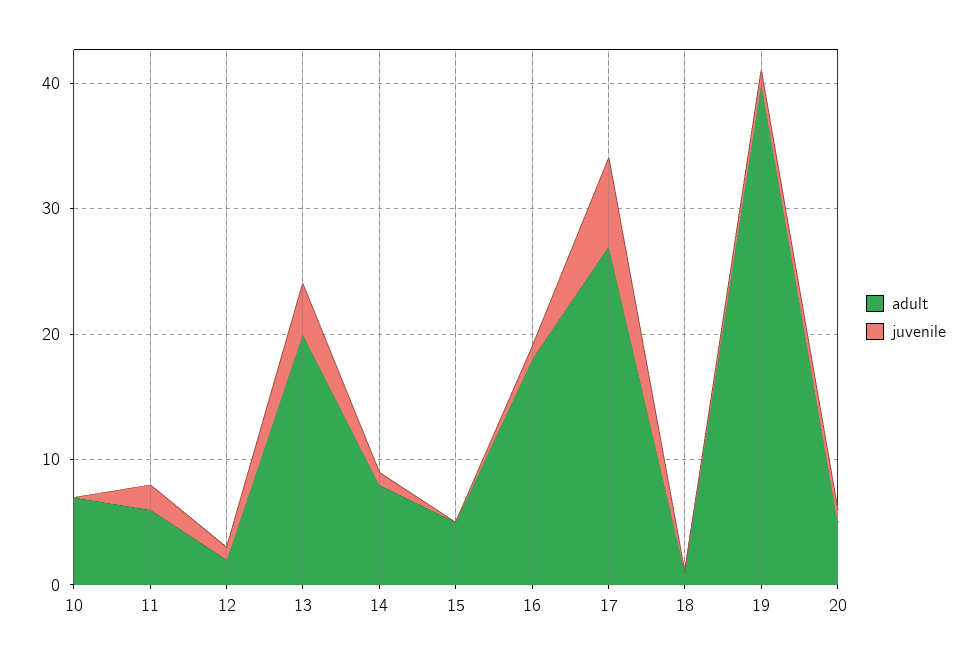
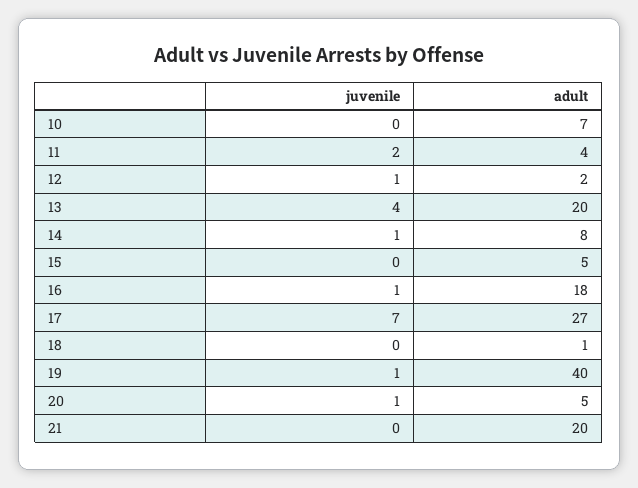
adult, 11: 6 -> 4
juvenile, 21: none -> 0
adult, 21: none -> 20

